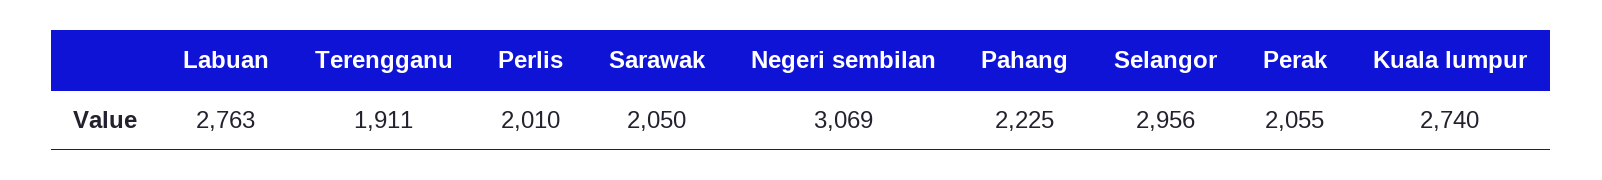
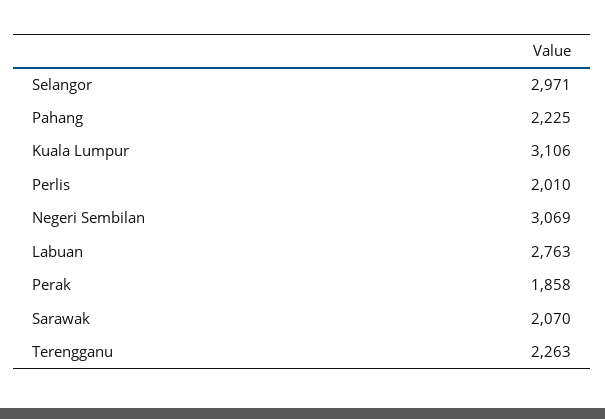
Terengganu: 1911 -> 2263
Sarawak: 2050 -> 2070
Selangor: 2956 -> 2971
Perak: 2055 -> 1858
Kuala lumpur: 2740 -> 3106

